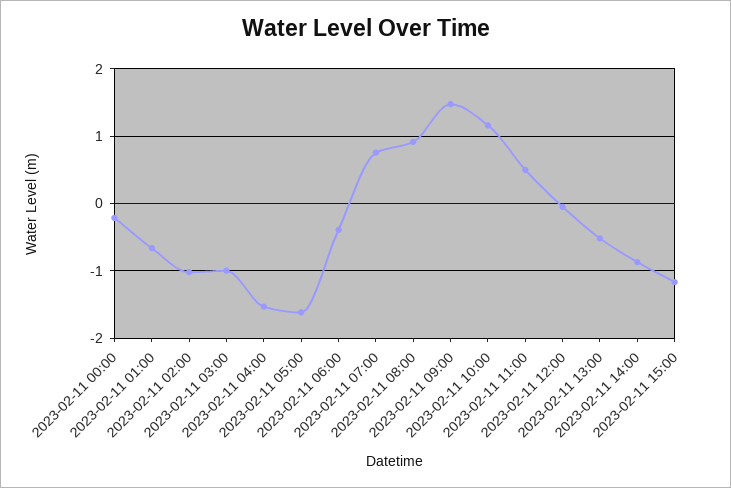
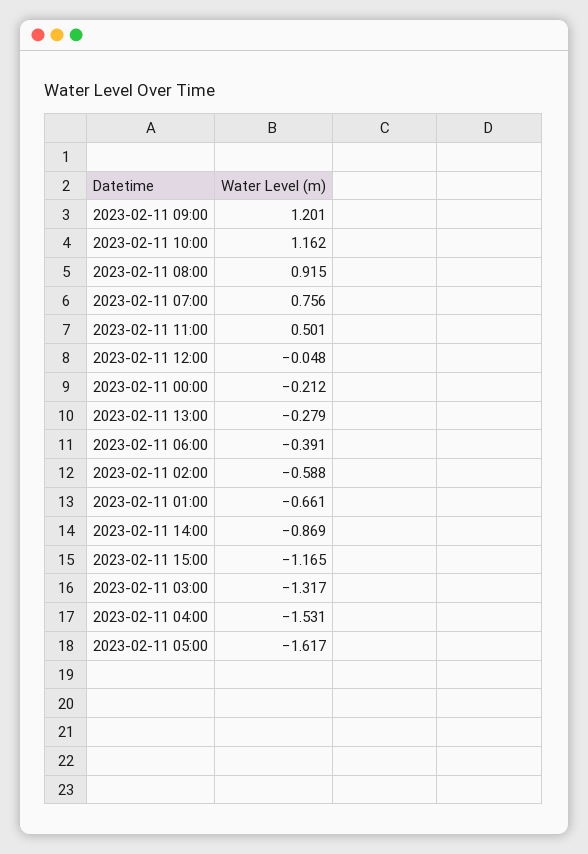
2023-02-11 02:00: -1 -> -0.588
2023-02-11 03:00: -1 -> -1.317
2023-02-11 09:00: 1.5 -> 1.201
2023-02-11 13:00: -0.5 -> -0.279

